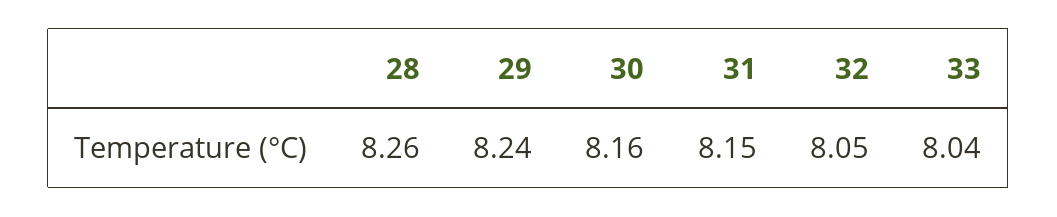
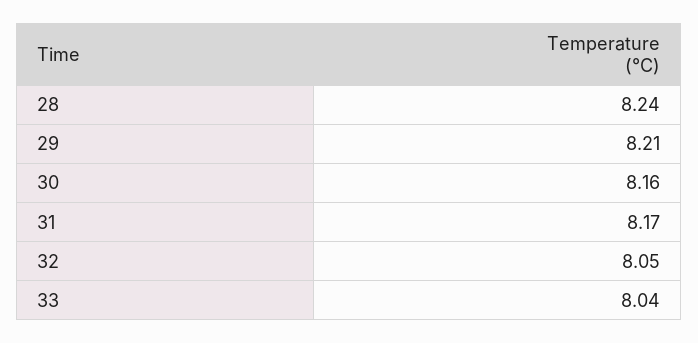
28: 8.26 -> 8.24
29: 8.24 -> 8.21
31: 8.15 -> 8.17

